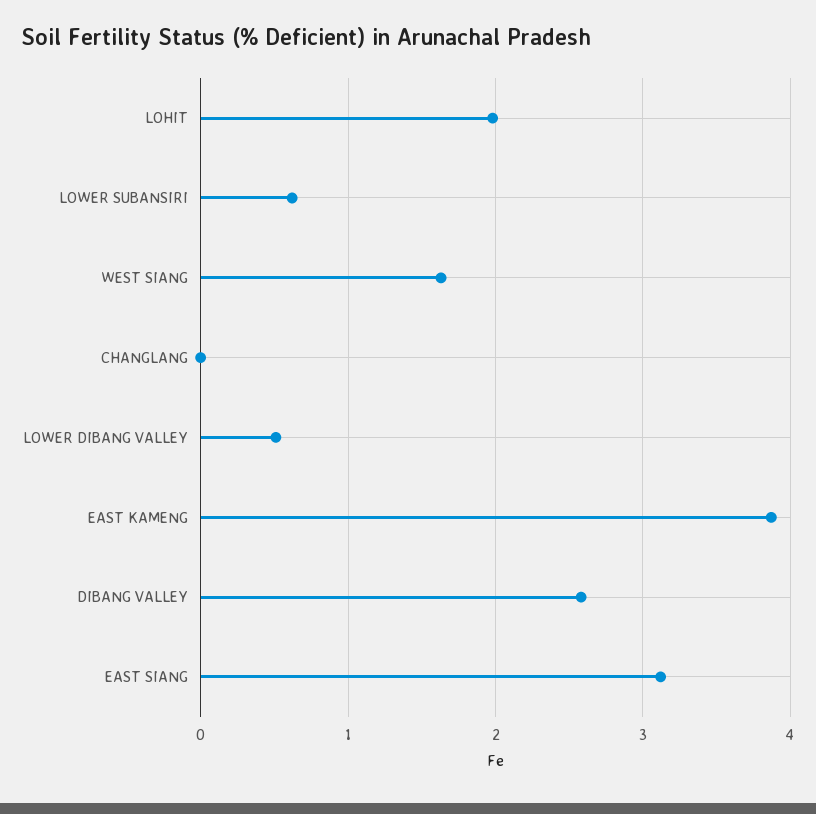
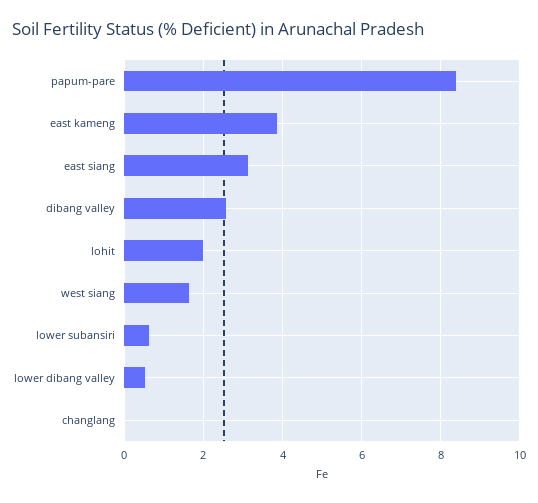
papum-pare: none -> 8.4

